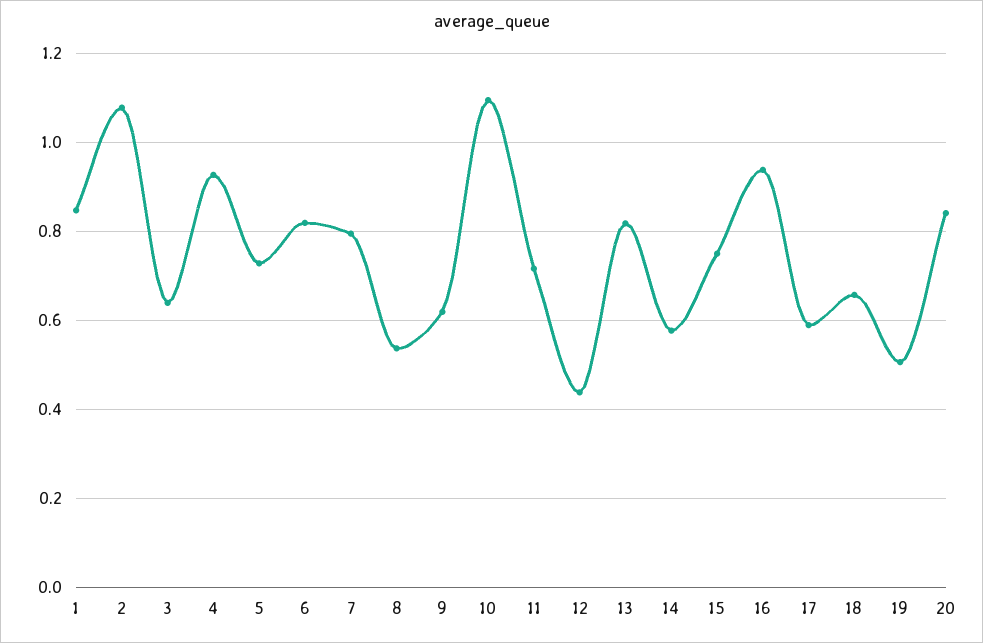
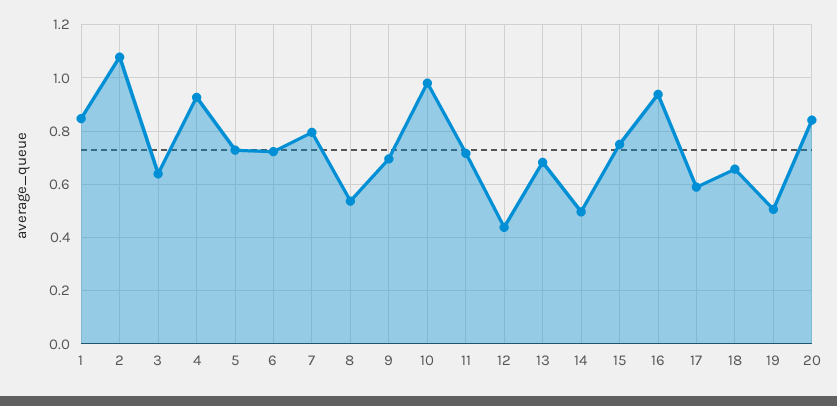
6: 0.82 -> 0.725
9: 0.62 -> 0.7
10: 1.1 -> 0.975
13: 0.82 -> 0.675
14: 0.58 -> 0.5

